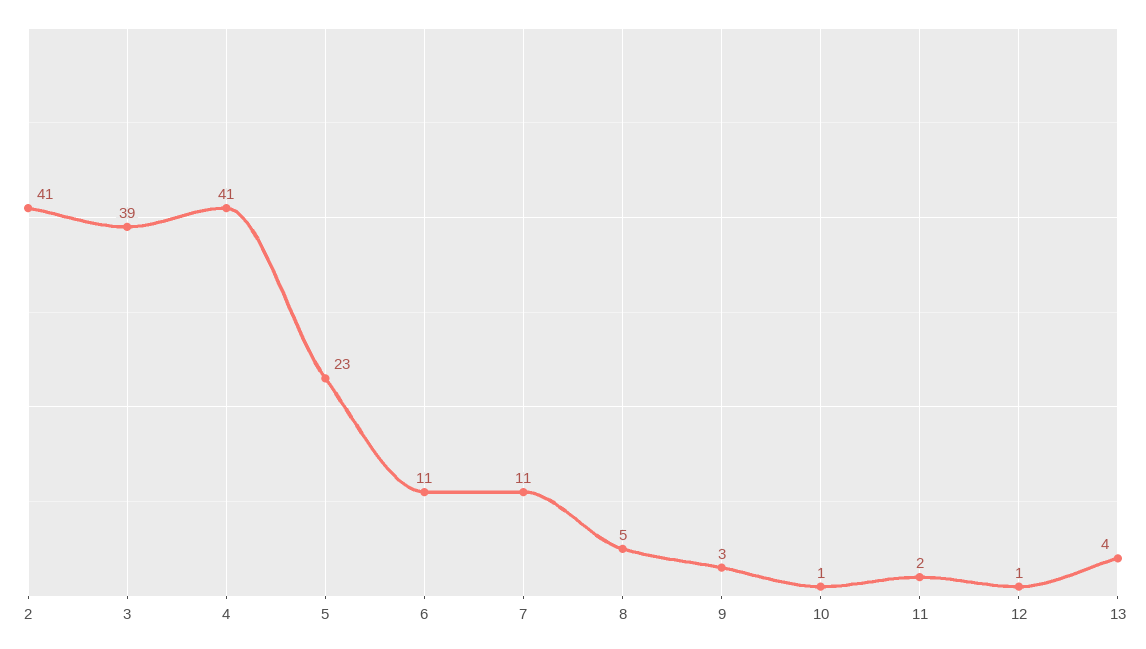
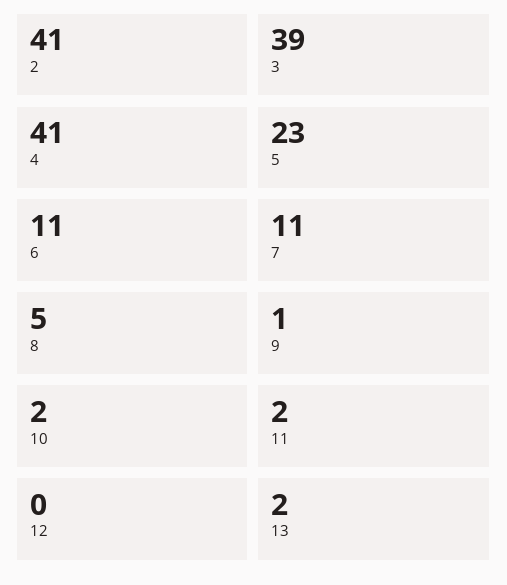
9: 3 -> 1
10: 1 -> 2
12: 1 -> 0
13: 4 -> 2

